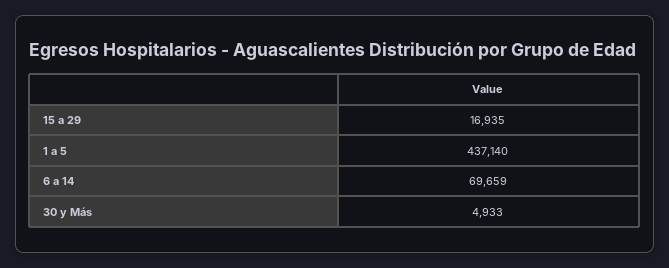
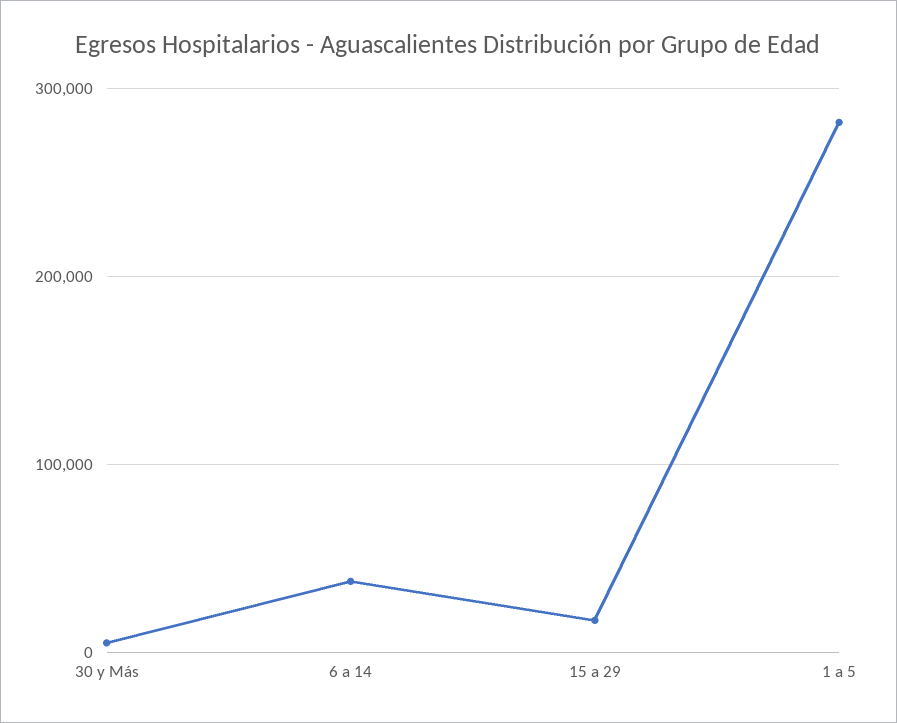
1 a 5: 437140 -> 280000
6 a 14: 69659 -> 40000

